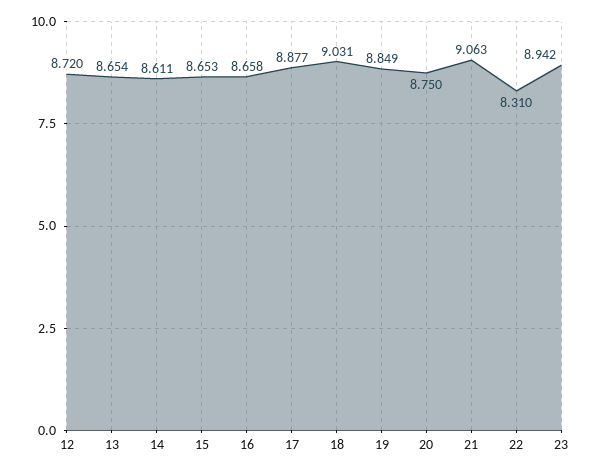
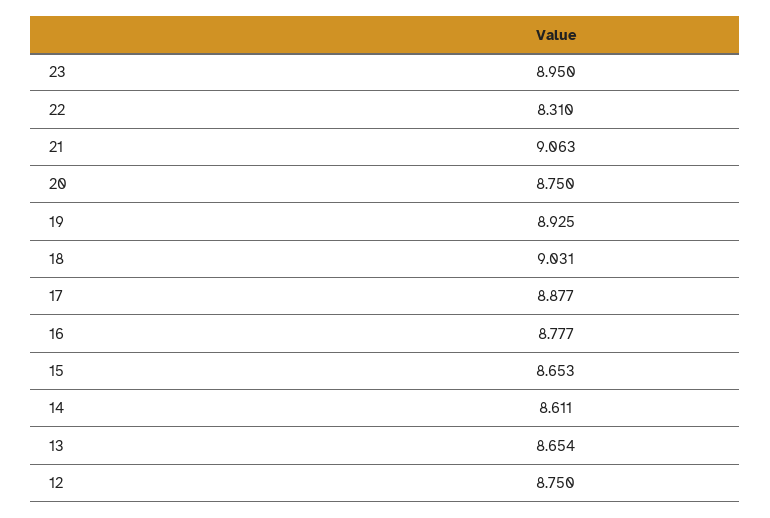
12: 8.72 -> 8.75
16: 8.658 -> 8.777
19: 8.849 -> 8.925
23: 8.942 -> 8.95

